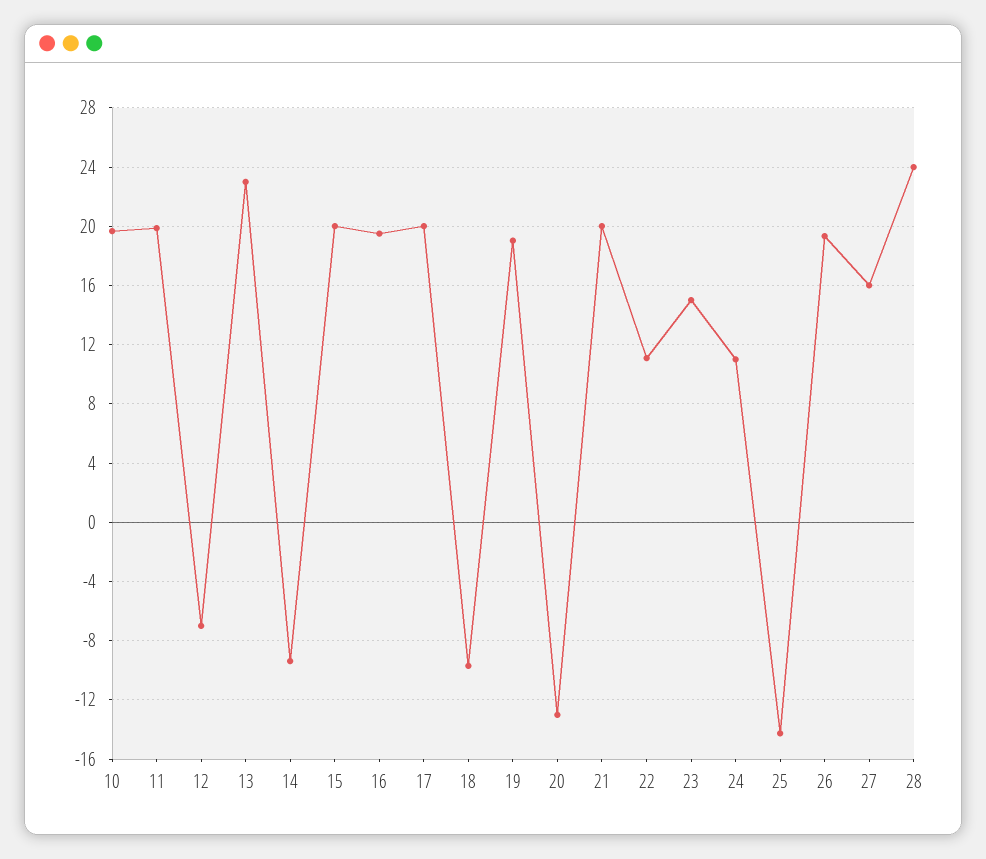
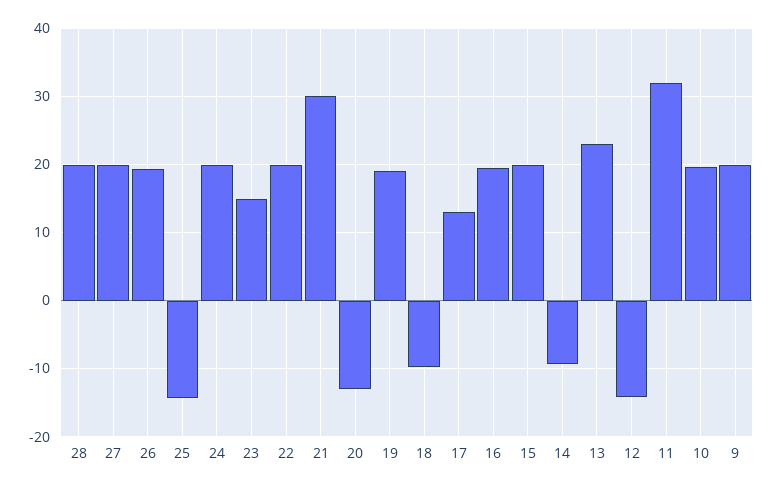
11: 20 -> 32
12: -7 -> -14
17: 20 -> 13
21: 20 -> 30
22: 11 -> 20
24: 11 -> 20
27: 16 -> 20
28: 24 -> 20
9: none -> 20

